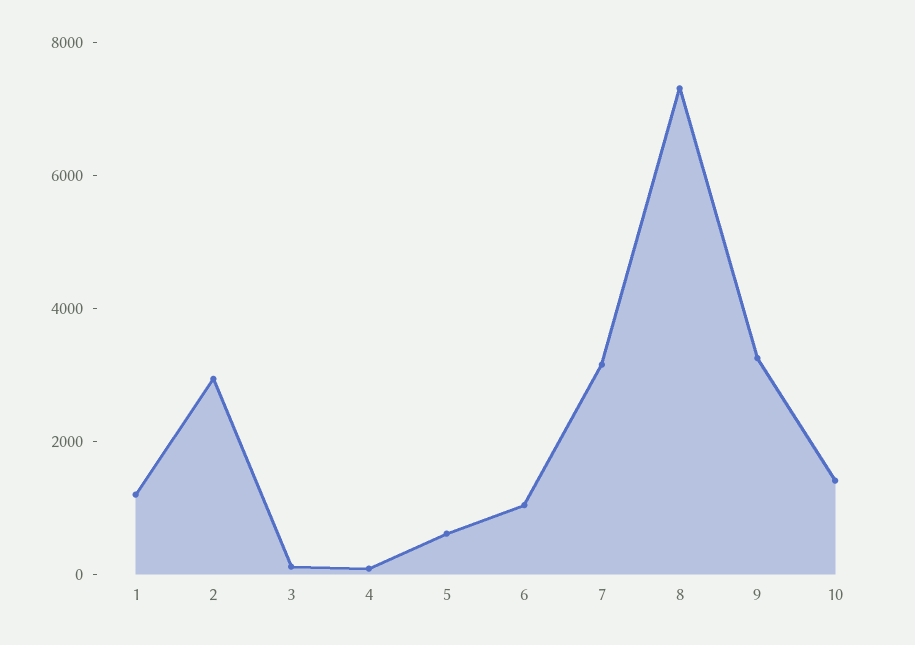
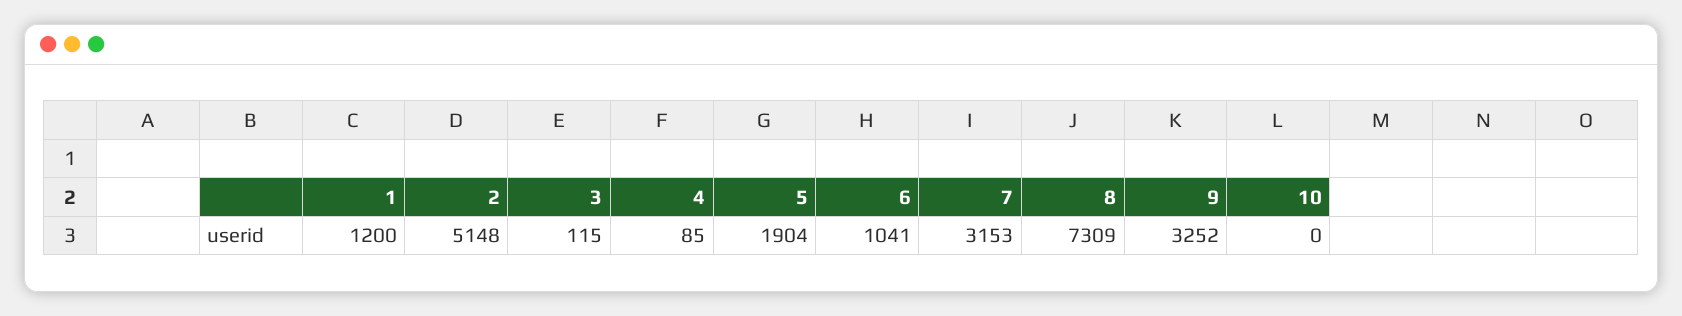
2: 3000 -> 5148
5: 500 -> 1904
10: 1500 -> 0

